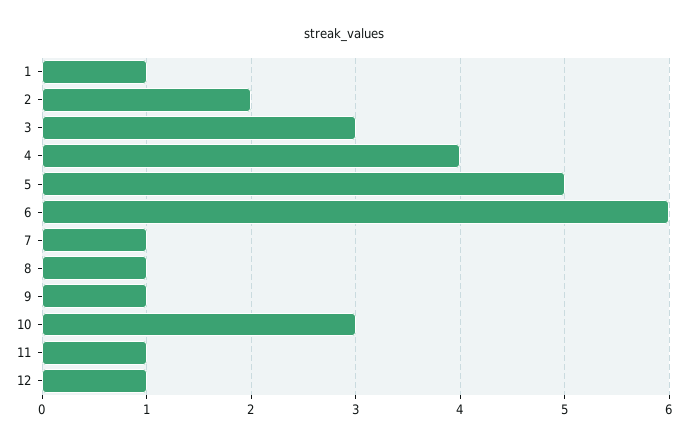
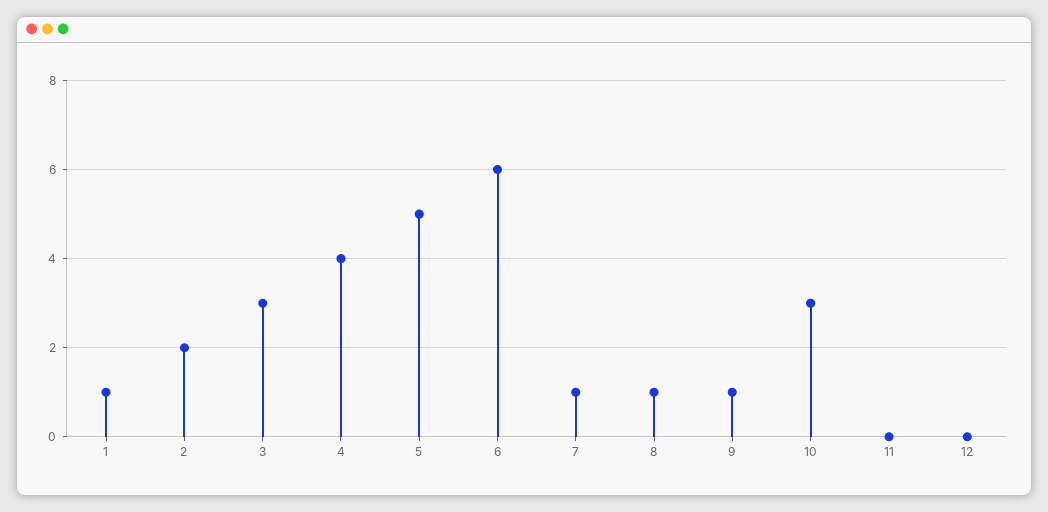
11: 1 -> 0
12: 1 -> 0

